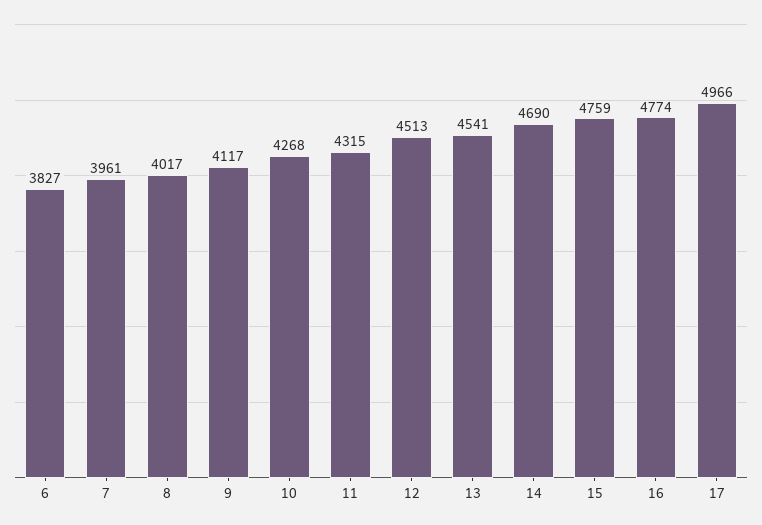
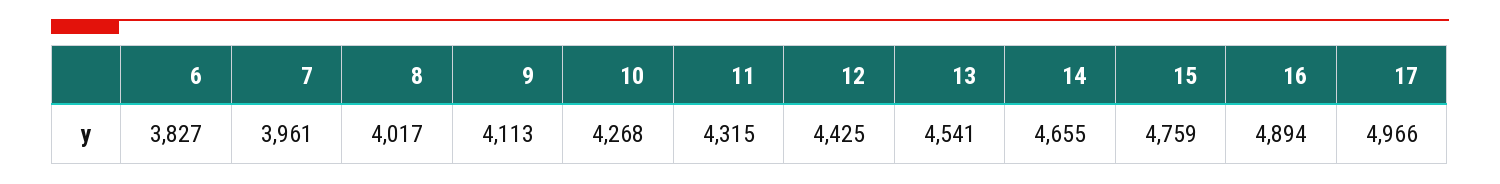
9: 4117 -> 4113
12: 4513 -> 4425
14: 4690 -> 4655
16: 4774 -> 4894

